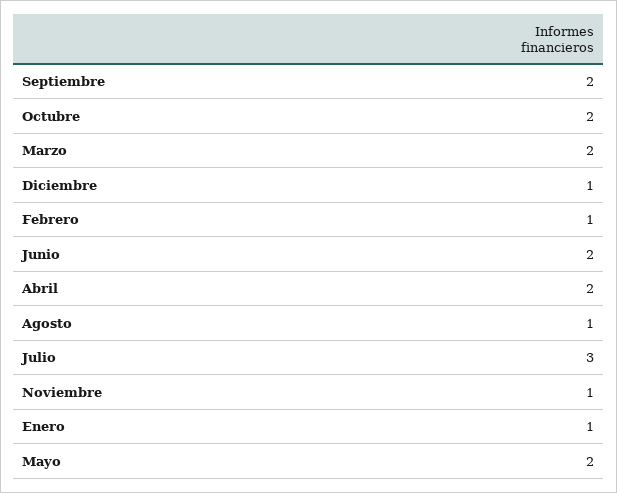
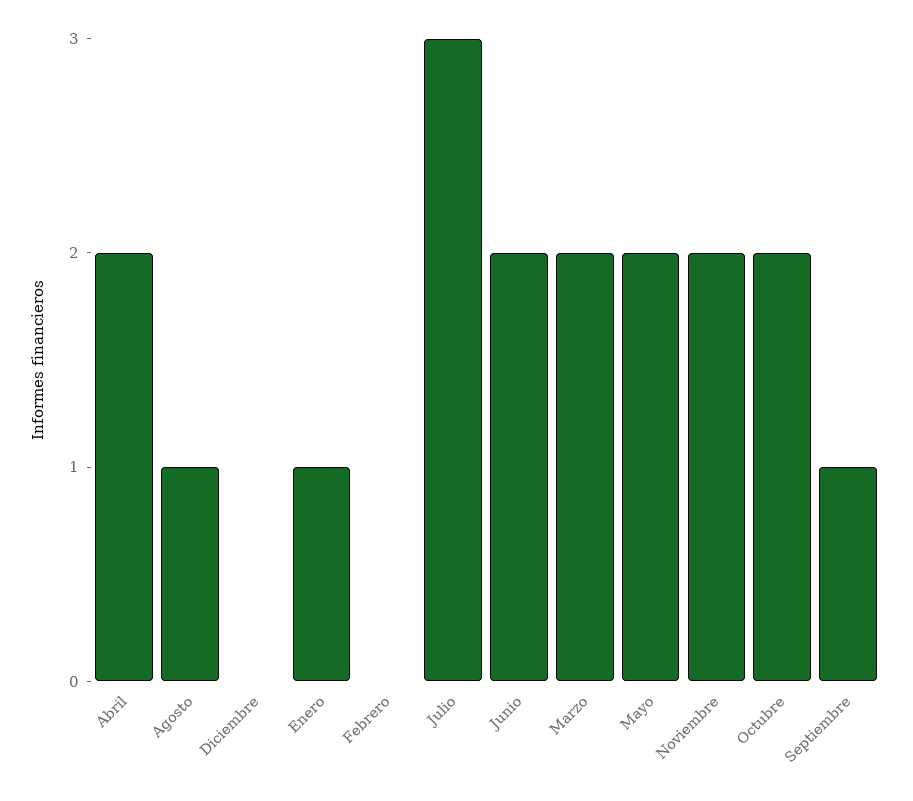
Septiembre: 2 -> 1
Diciembre: 1 -> 0
Febrero: 1 -> 0
Noviembre: 1 -> 2

